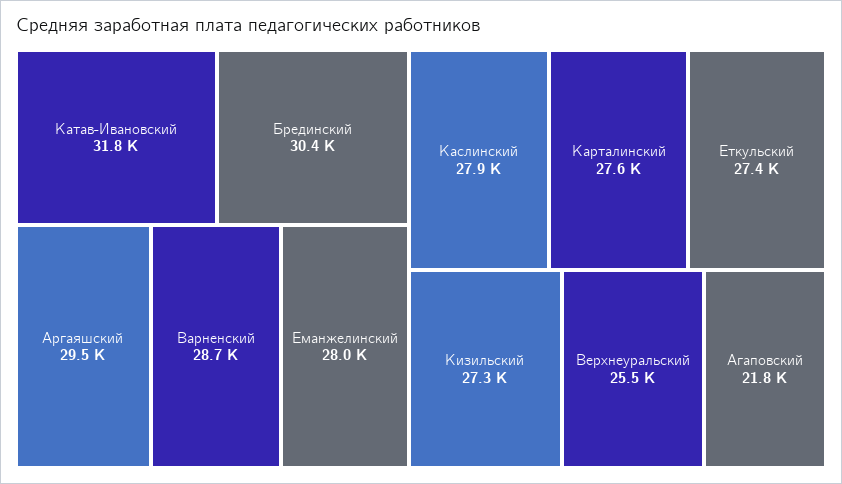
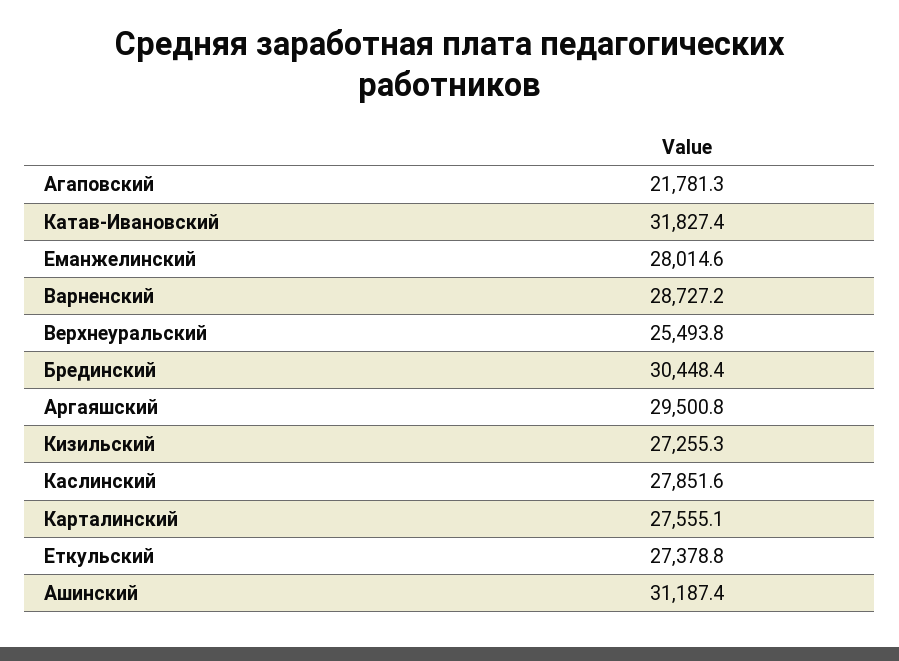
Ашинский: none -> 31187.4

